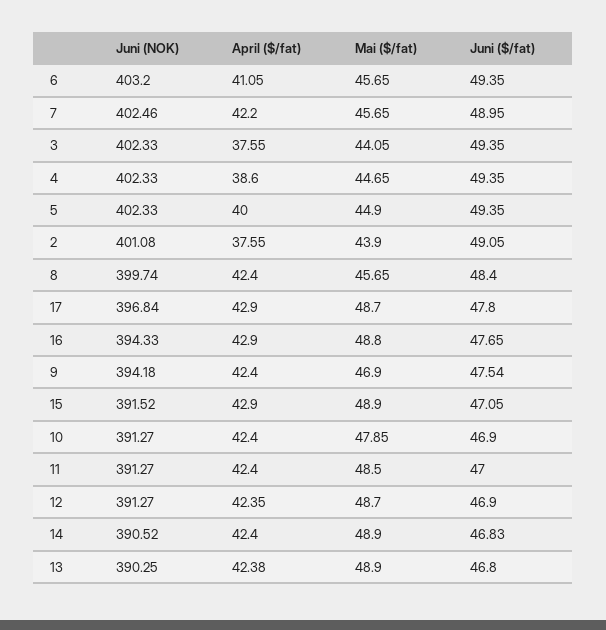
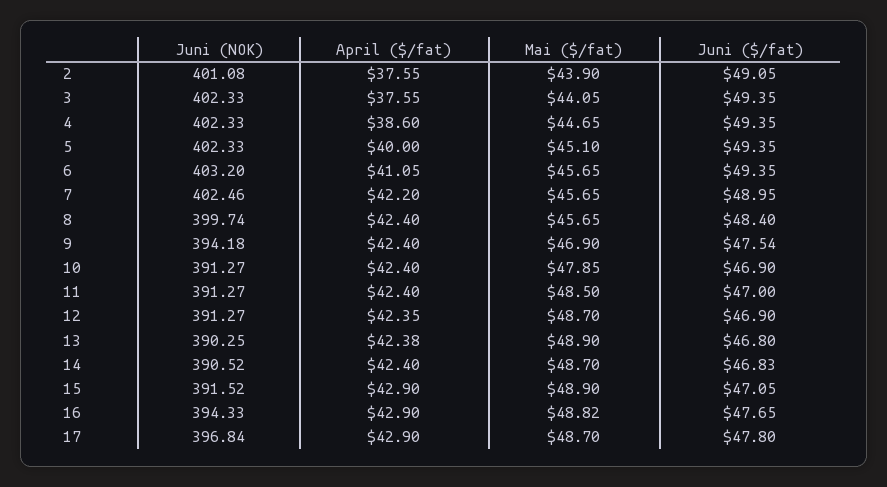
Mai ($/fat), 5: 44.9 -> 45.1
Mai ($/fat), 16: 48.8 -> 48.82
Mai ($/fat), 14: 48.9 -> 48.7

